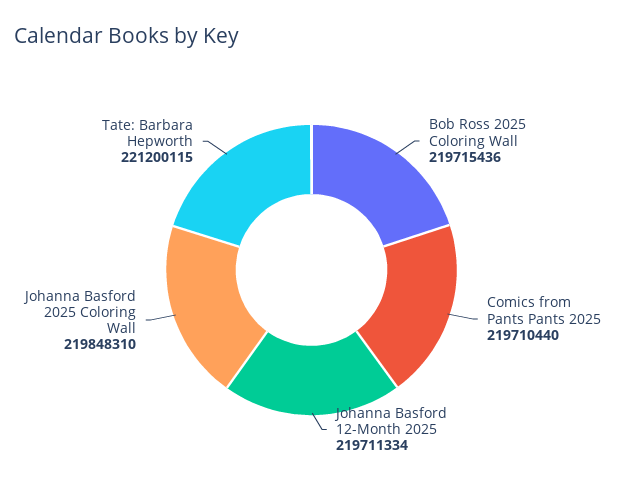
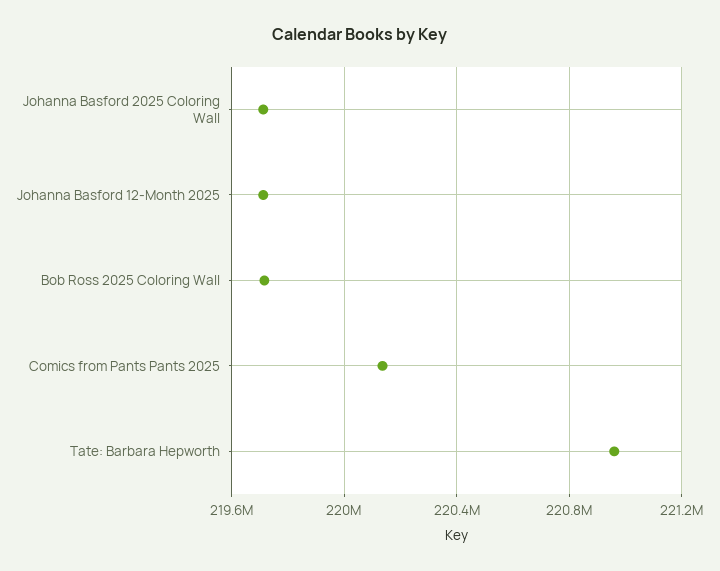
Comics from Pants Pants 2025: 219710440 -> 220150000
Johanna Basford 2025 Coloring Wall: 219848310 -> 219700000
Tate: Barbara Hepworth: 221200115 -> 220950000

